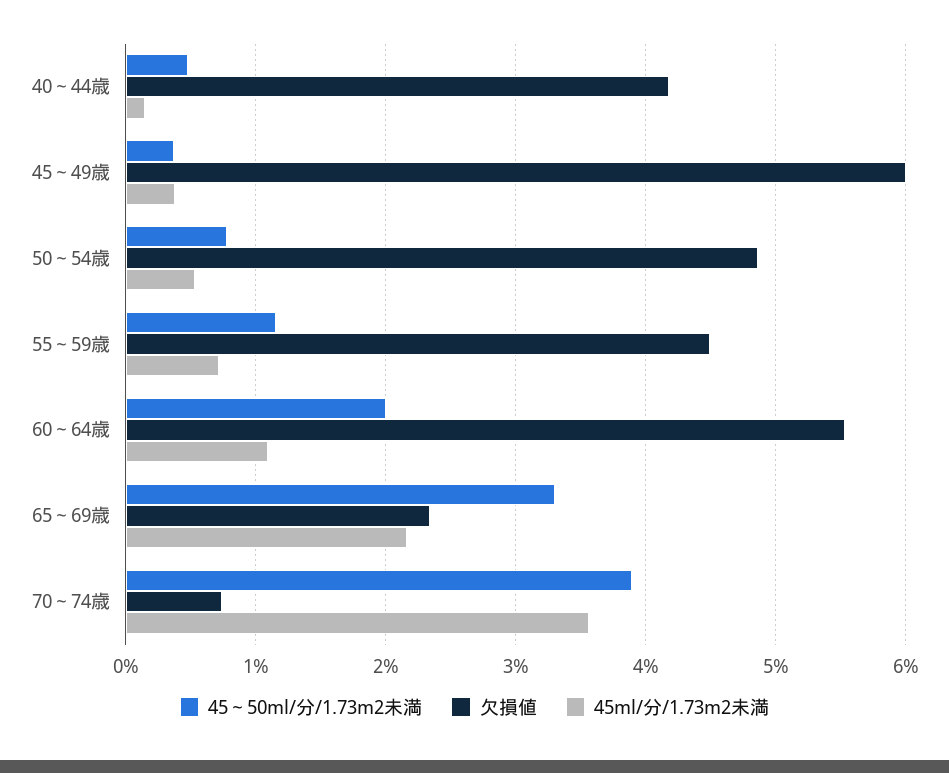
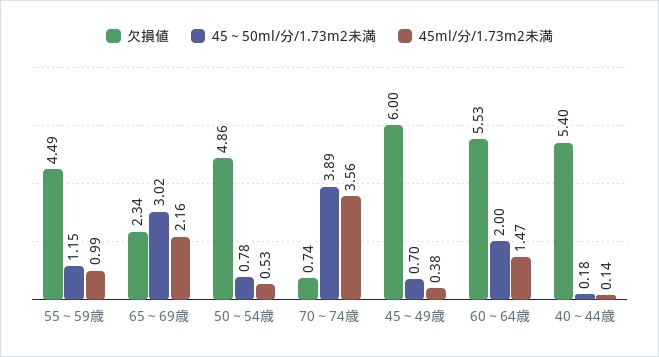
45～50ml/分/1.73m2未満, 40～44歳: 0.5 -> 0.18
欠損値, 40～44歳: 4.2 -> 5.4
45～50ml/分/1.73m2未満, 45～49歳: 0.4 -> 0.7
45ml/分/1.73m2未満, 55～59歳: 0.7 -> 0.99
45ml/分/1.73m2未満, 60～64歳: 1.1 -> 1.47
45～50ml/分/1.73m2未満, 65～69歳: 3.3 -> 3.02

